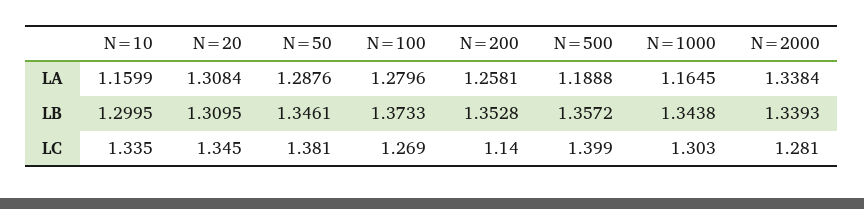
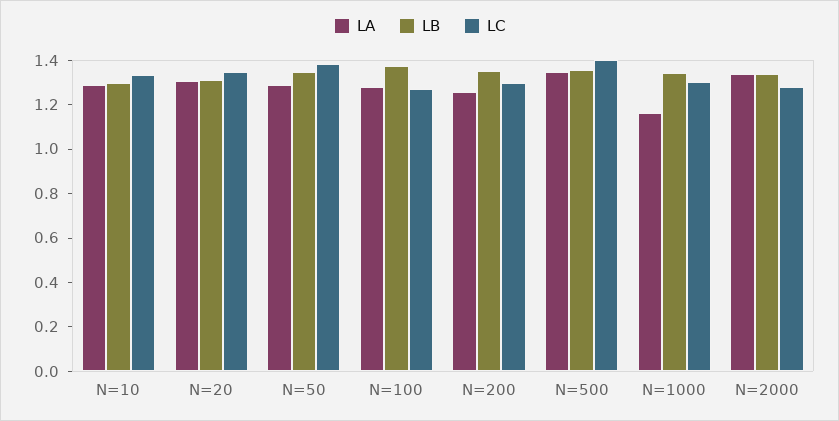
LA, N=10: 1.1599 -> 1.3
LA, N=500: 1.1888 -> 1.35
LC, N=200: 1.14 -> 1.3

